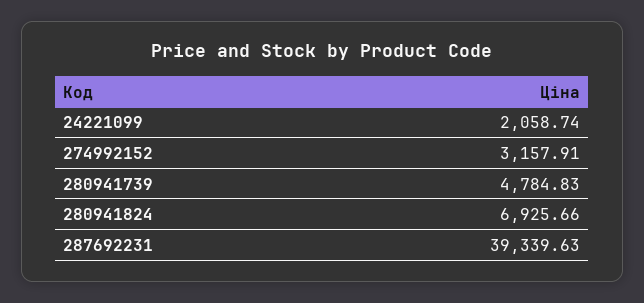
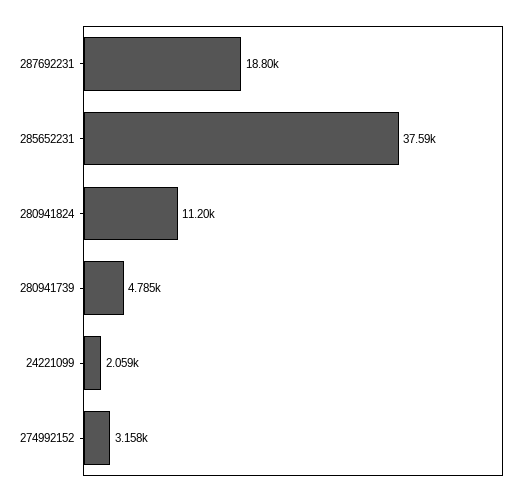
280941824: 6925.66 -> 11200
287692231: 39339.63 -> 18800
285652231: none -> 37590

